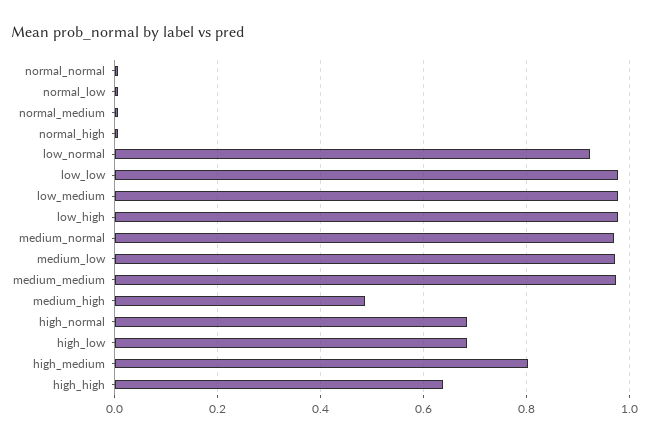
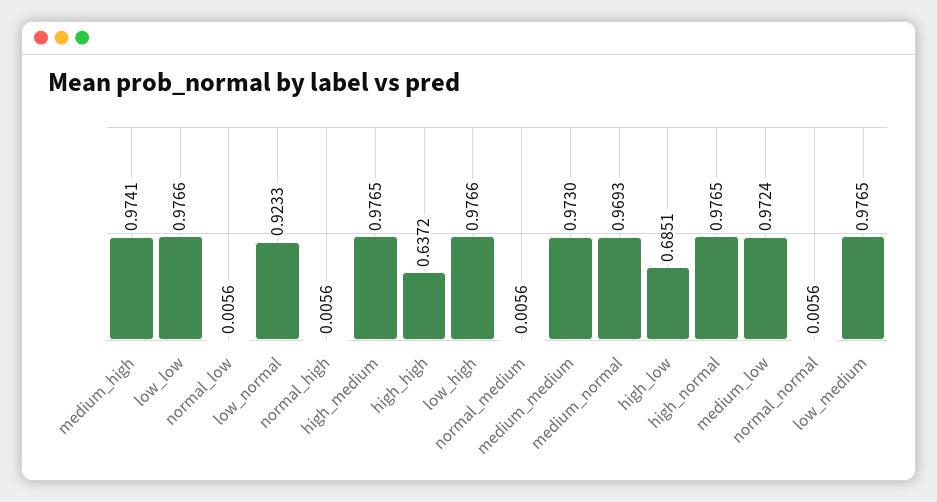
medium_high: 0.48 -> 0.9741
high_normal: 0.68 -> 0.9765
high_medium: 0.8 -> 0.9765

